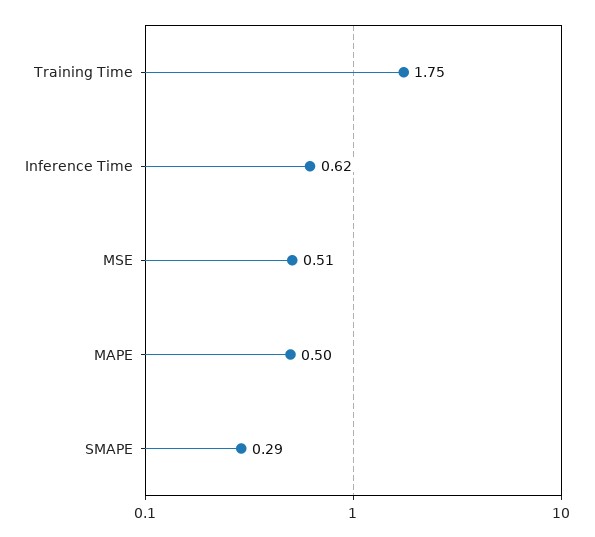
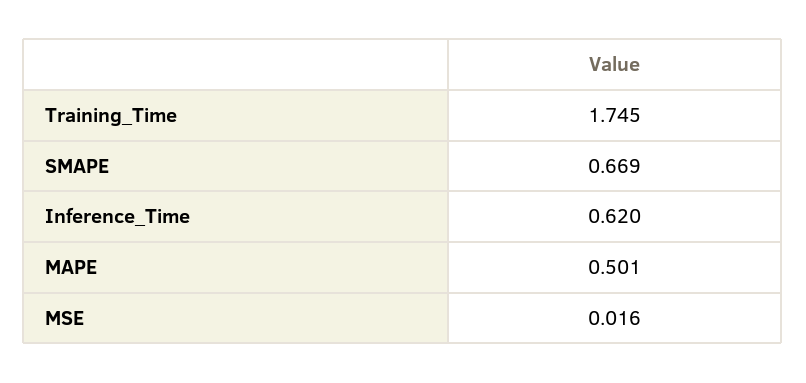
MSE: 0.51 -> 0.016
SMAPE: 0.29 -> 0.669

